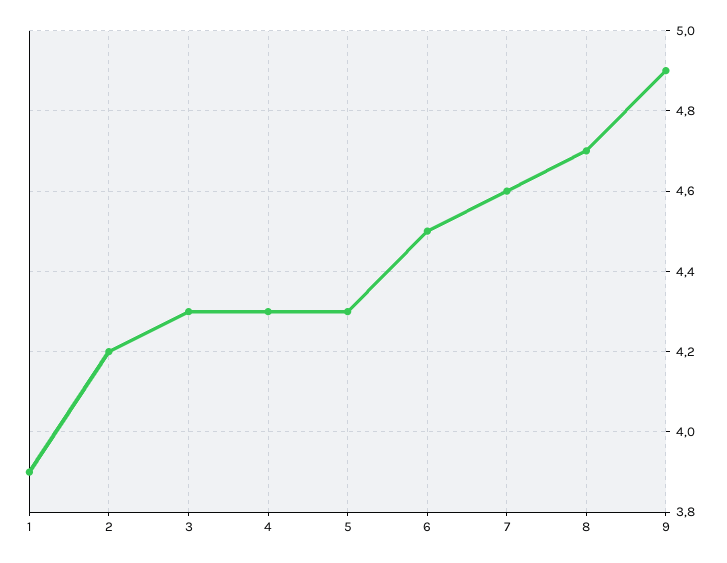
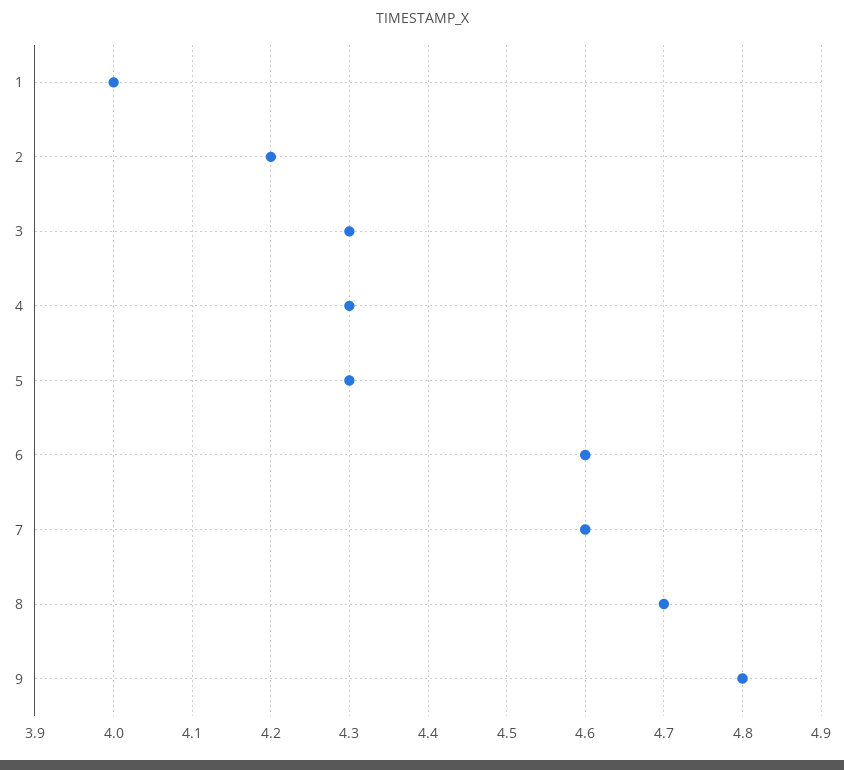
1: 3.9 -> 4
6: 4.5 -> 4.6
9: 4.9 -> 4.8

